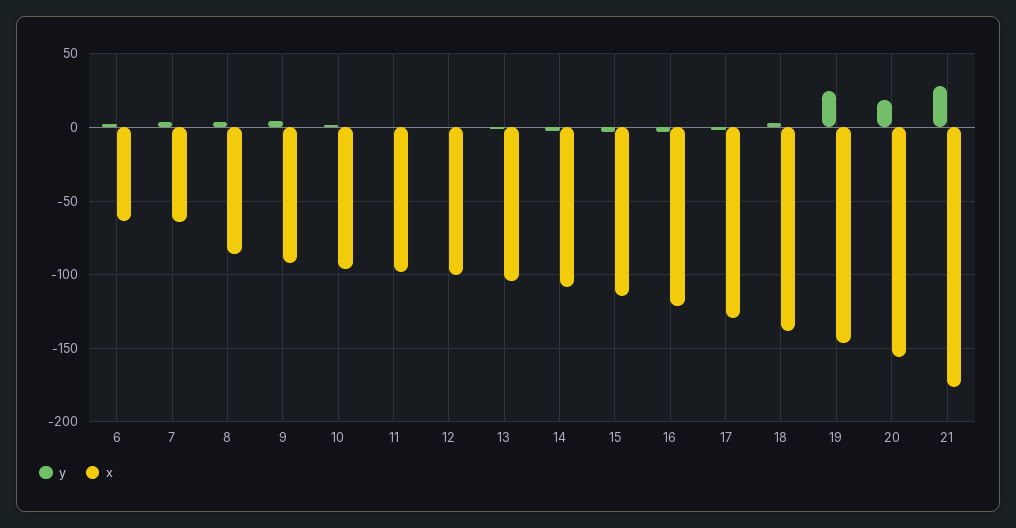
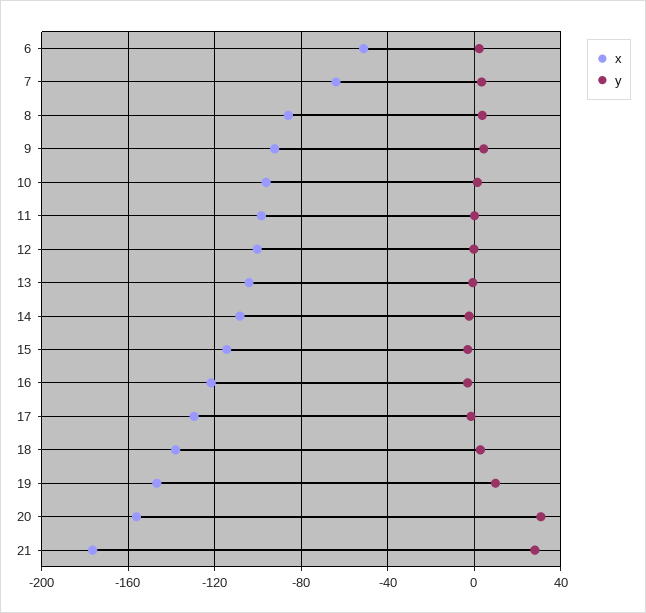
x, 6: -65 -> -50
y, 19: 25 -> 10
y, 20: 20 -> 30

